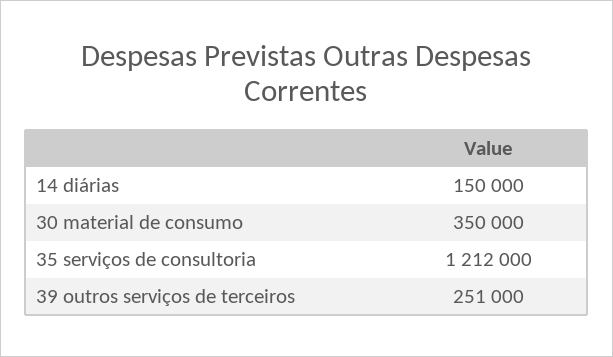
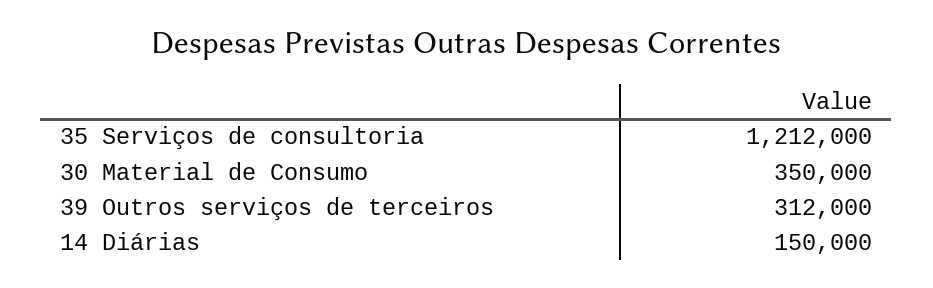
39 outros serviços de terceiros: 251000 -> 312000

